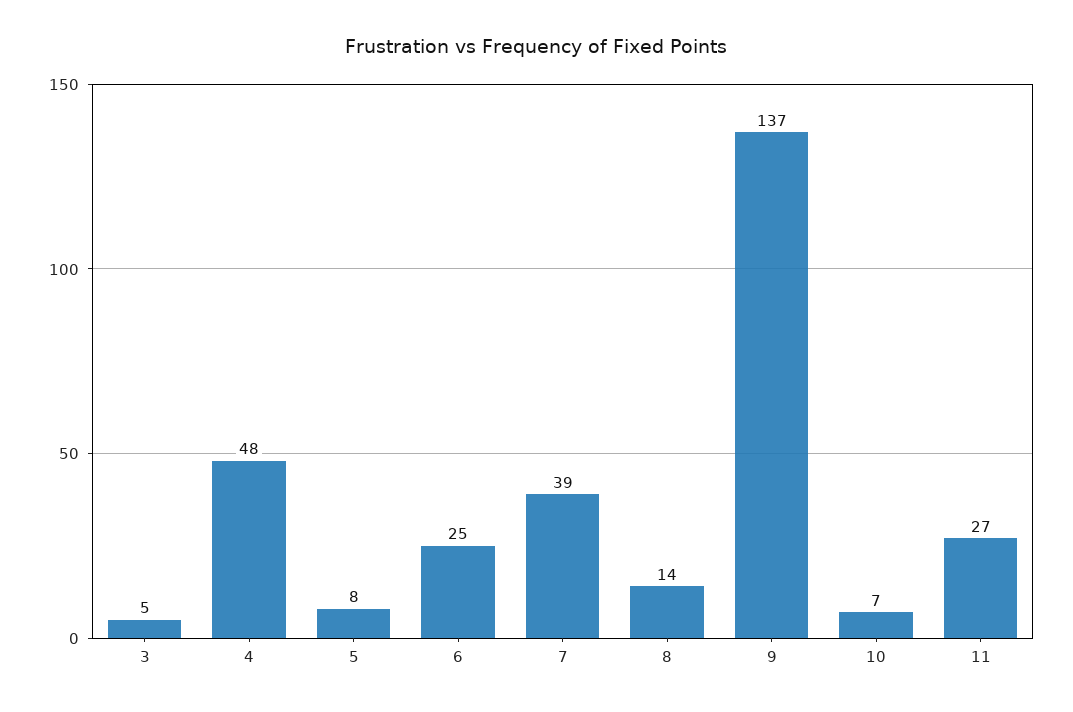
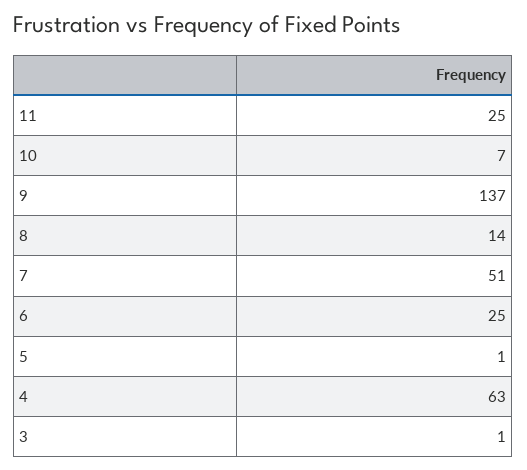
3: 5 -> 1
4: 48 -> 63
5: 8 -> 1
7: 39 -> 51
11: 27 -> 25

